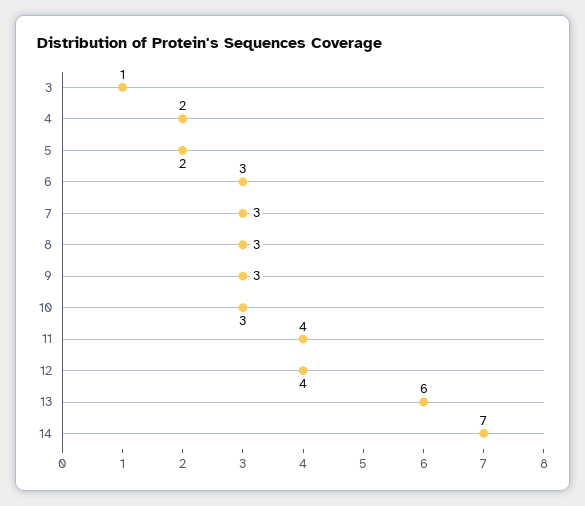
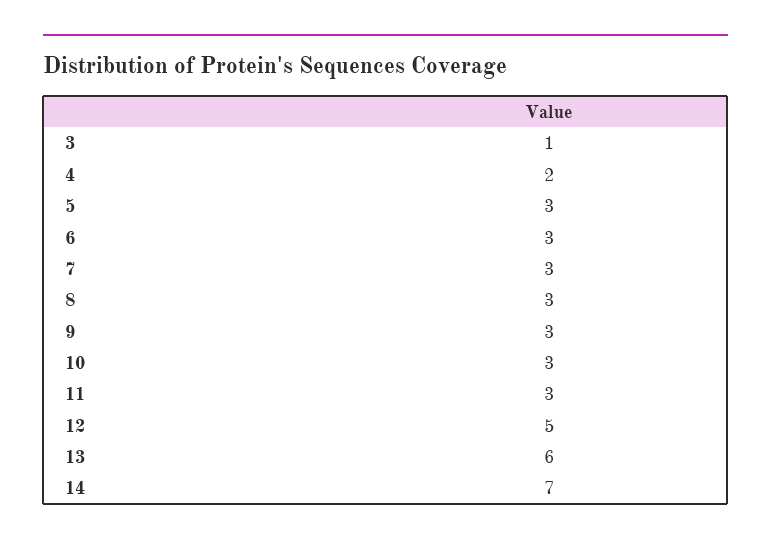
5: 2 -> 3
11: 4 -> 3
12: 4 -> 5

